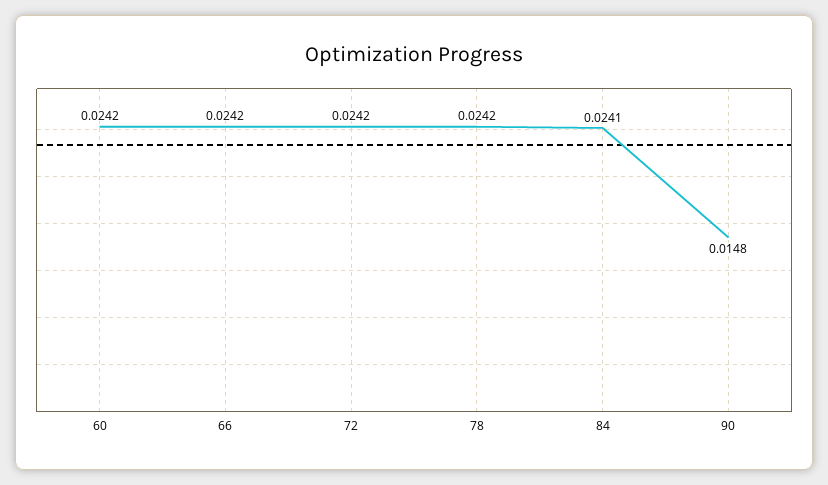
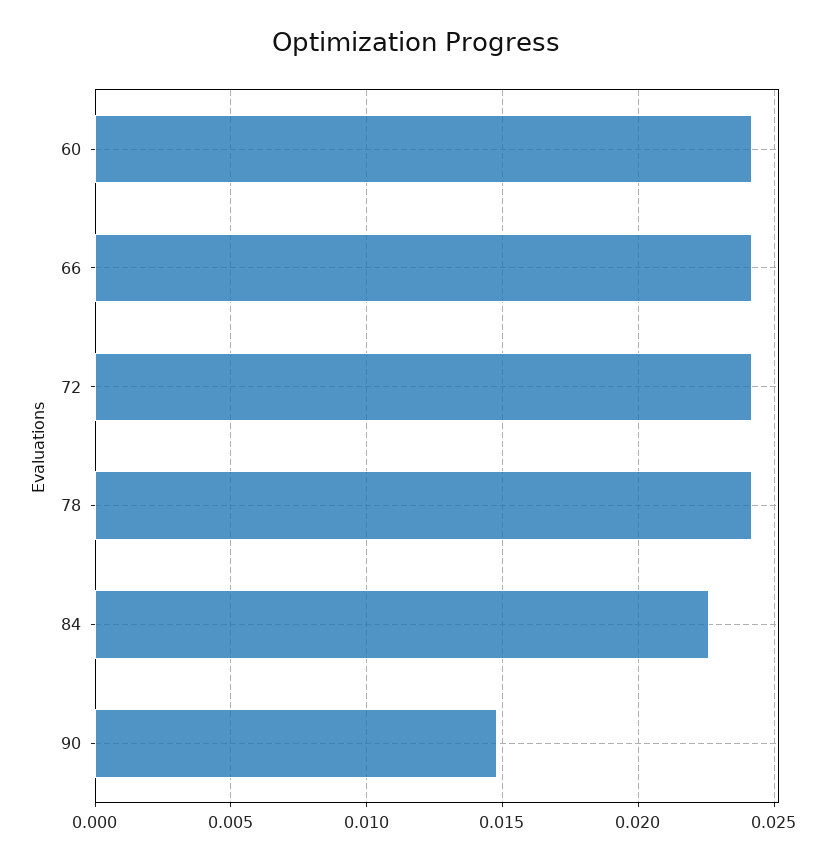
84: 0.0241 -> 0.0225

